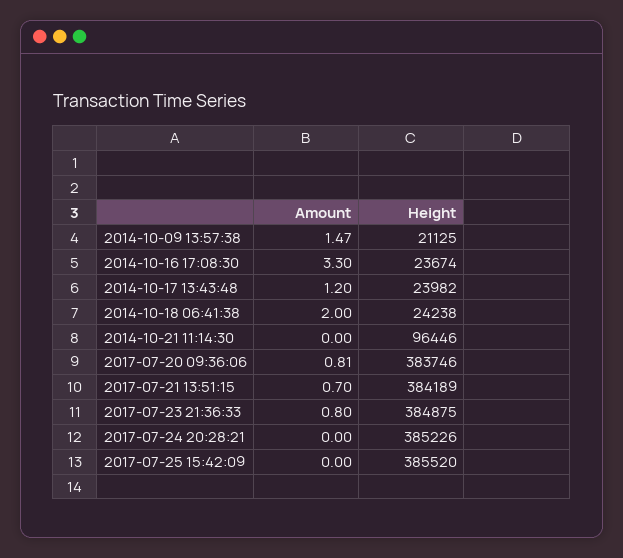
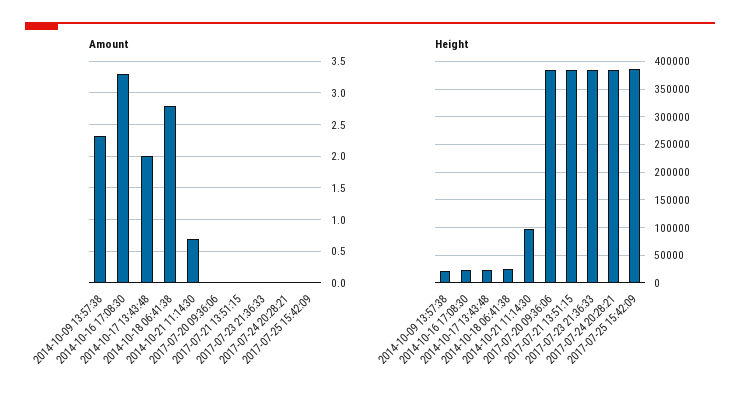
Amount, 2014-10-09 13:57:38: 1.47 -> 2.3
Amount, 2014-10-17 13:43:48: 1.2 -> 2
Amount, 2014-10-18 06:41:38: 2 -> 2.8
Amount, 2014-10-21 11:14:30: 0 -> 0.7
Amount, 2017-07-20 09:36:06: 0.81 -> 0
Amount, 2017-07-21 13:51:15: 0.7 -> 0
Amount, 2017-07-23 21:36:33: 0.8 -> 0

